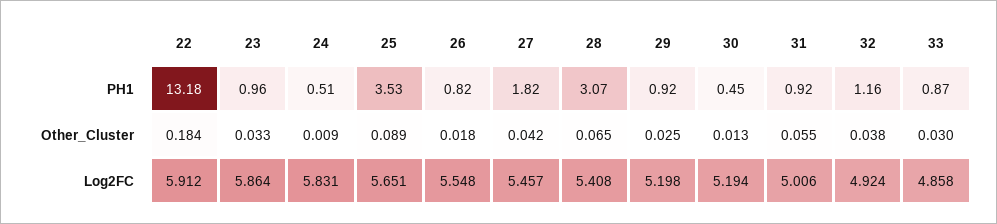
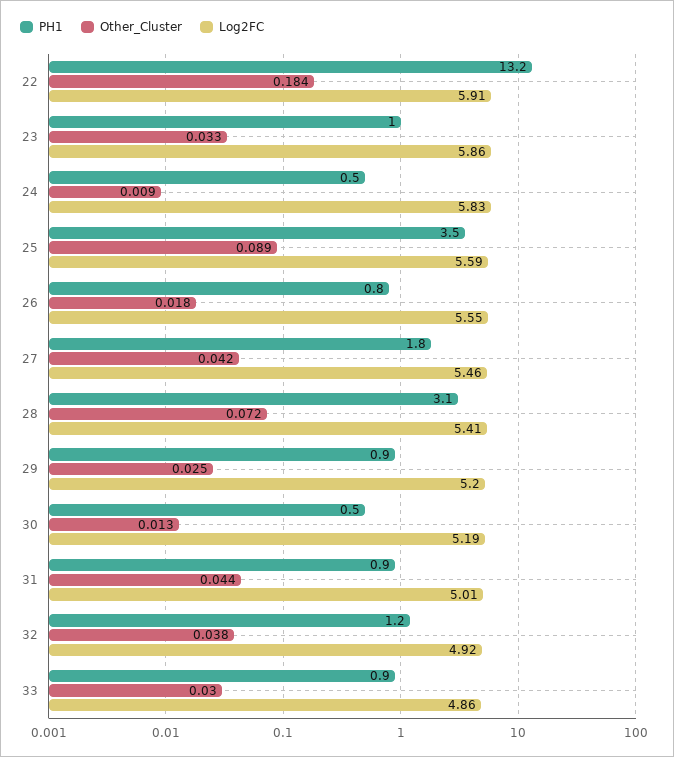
Other_Cluster, 28: 0.065 -> 0.072
Other_Cluster, 31: 0.055 -> 0.044
Log2FC, 25: 5.651 -> 5.59

